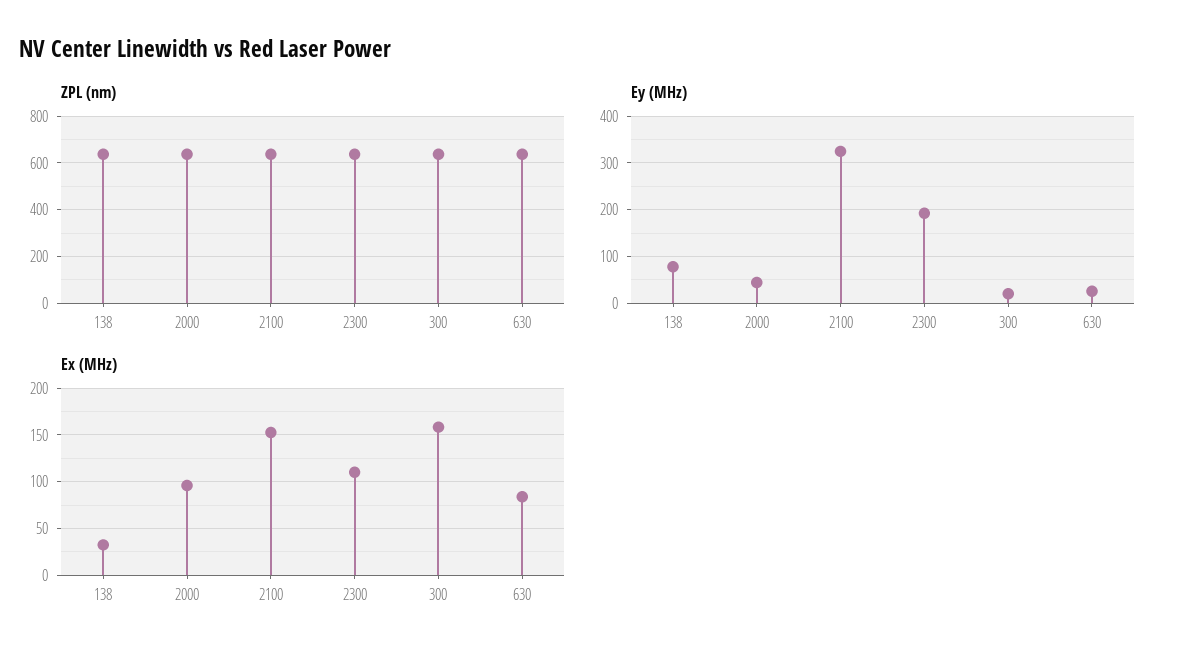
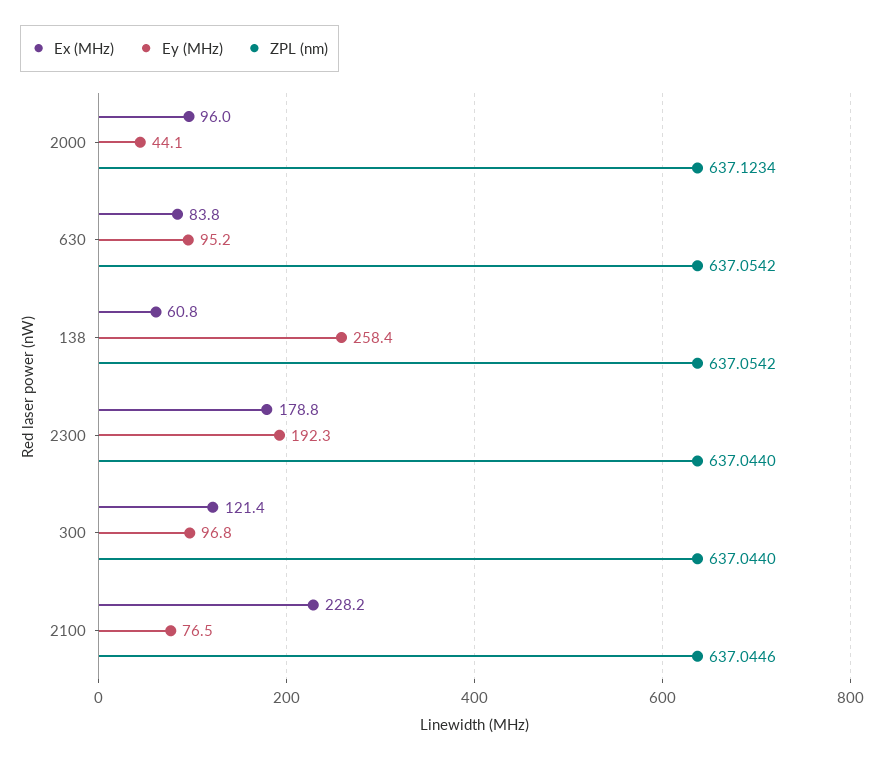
Ey (MHz), 138: 80 -> 258.4
Ey (MHz), 2100: 320 -> 76.5
Ey (MHz), 300: 20 -> 96.8
Ey (MHz), 630: 20 -> 95.2
Ex (MHz), 138: 30 -> 60.8
Ex (MHz), 2100: 150 -> 228.2
Ex (MHz), 2300: 110 -> 178.8
Ex (MHz), 300: 160 -> 121.4

